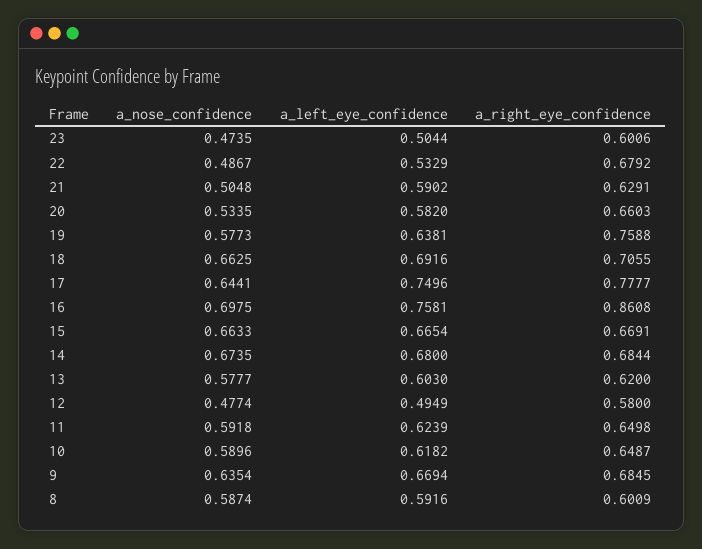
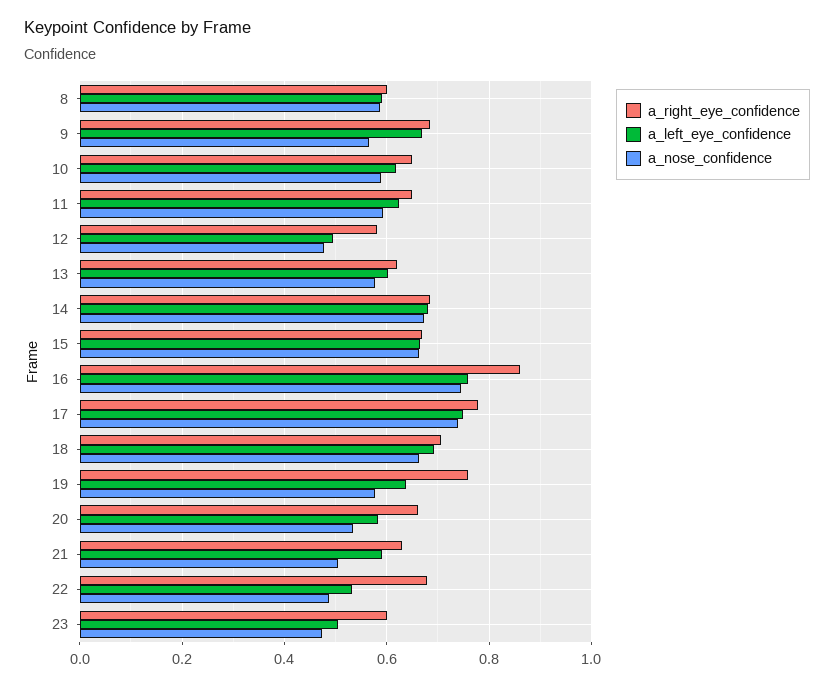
a_nose_confidence, 17: 0.6441 -> 0.74
a_nose_confidence, 16: 0.6975 -> 0.74
a_nose_confidence, 9: 0.6354 -> 0.56

